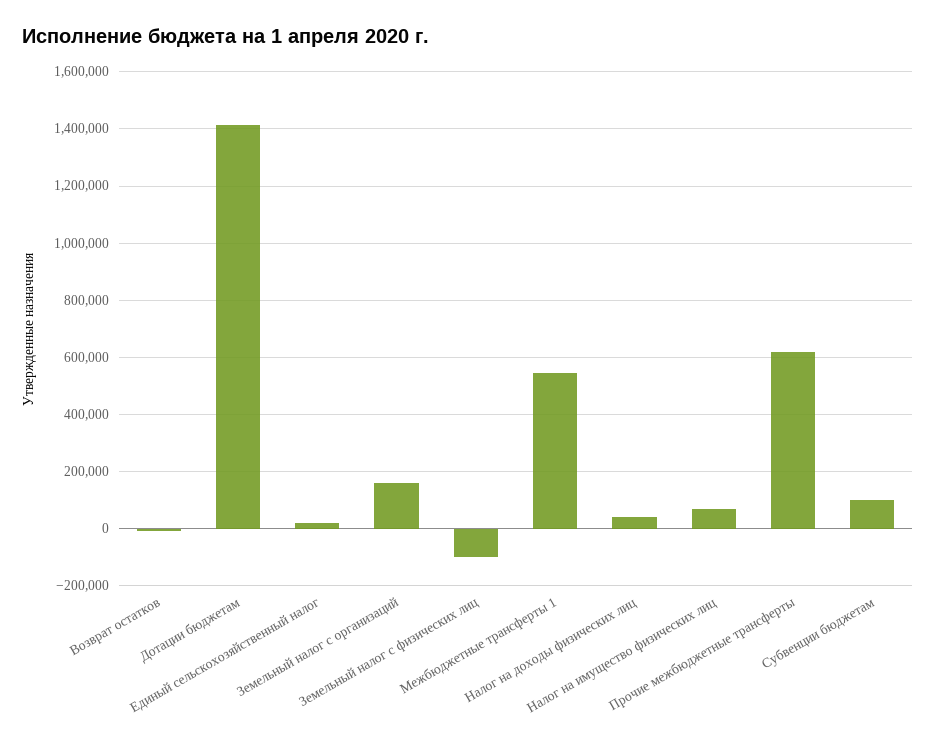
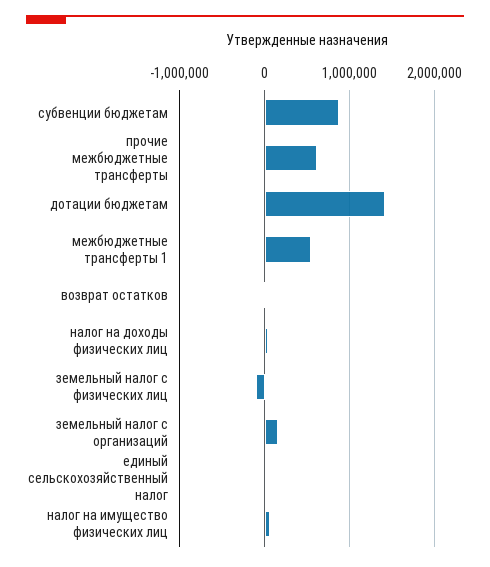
Субвенции бюджетам: 100000 -> 900000

